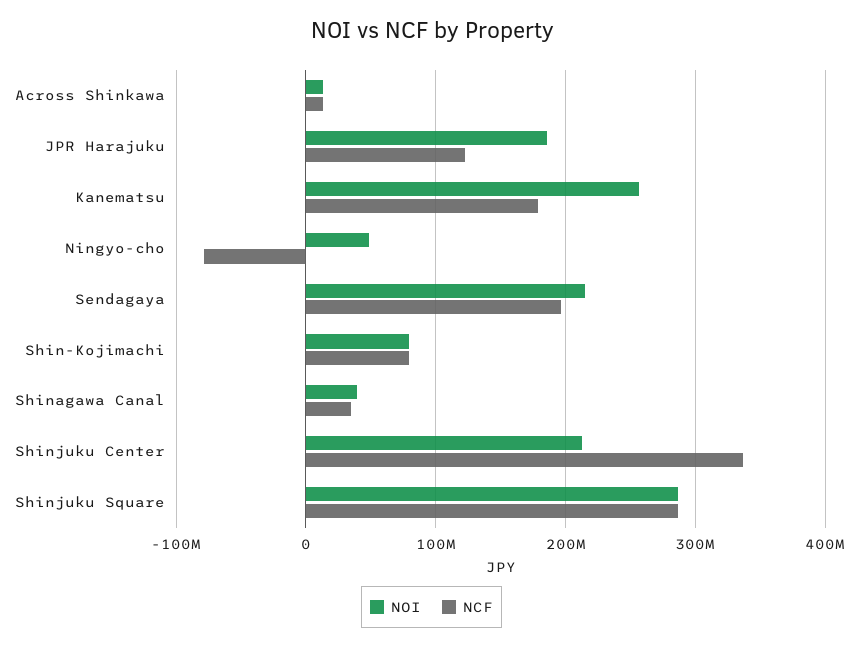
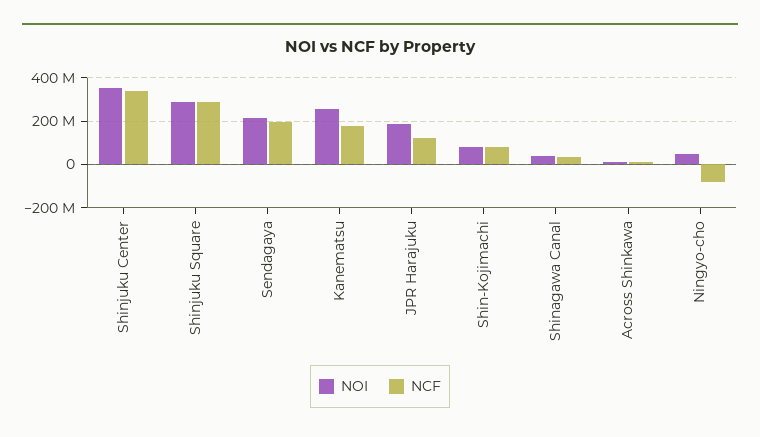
NOI, Shinjuku Center: 210000000 -> 350000000

